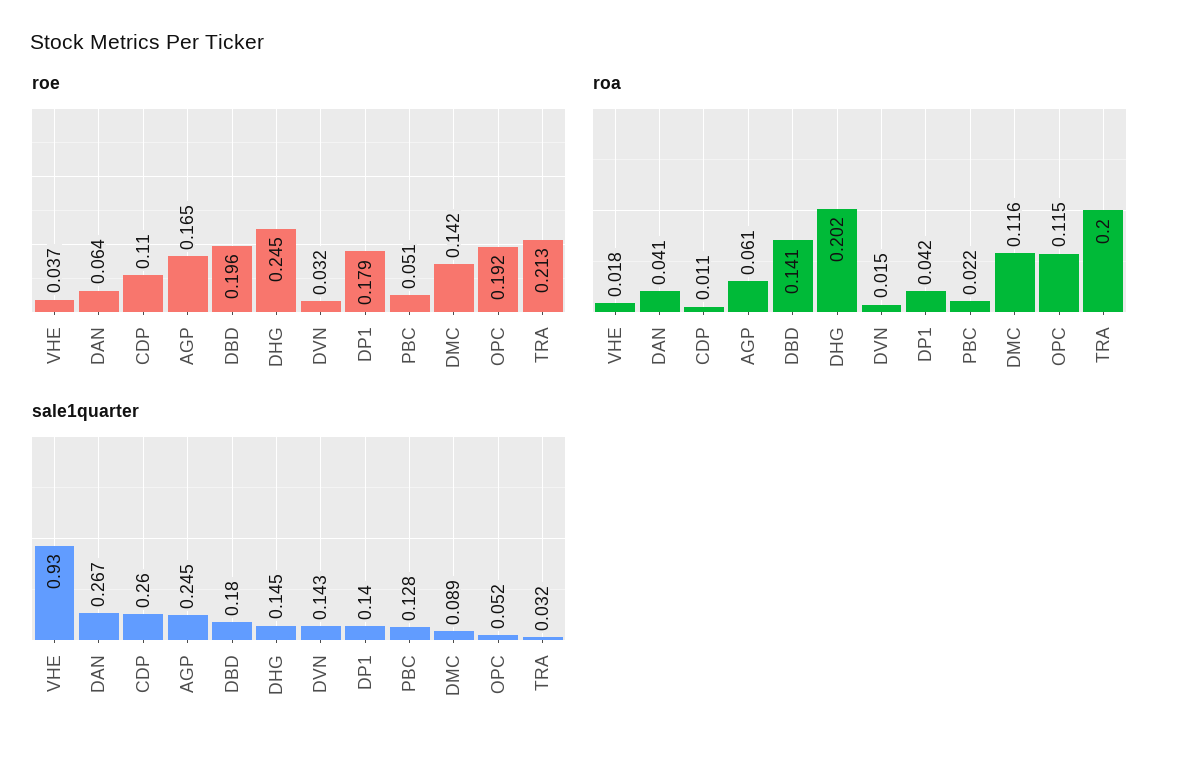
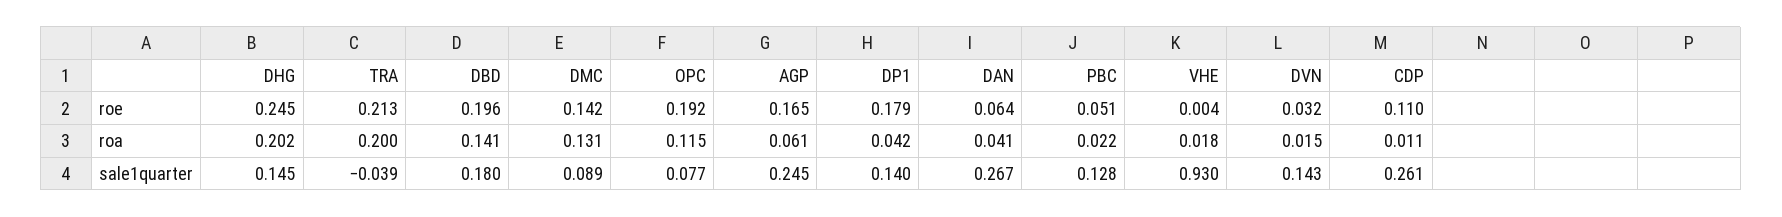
roe, VHE: 0.037 -> 0.004
roa, DMC: 0.116 -> 0.131
sale1quarter, CDP: 0.26 -> 0.261
sale1quarter, OPC: 0.052 -> 0.077
sale1quarter, TRA: 0.032 -> -0.039

